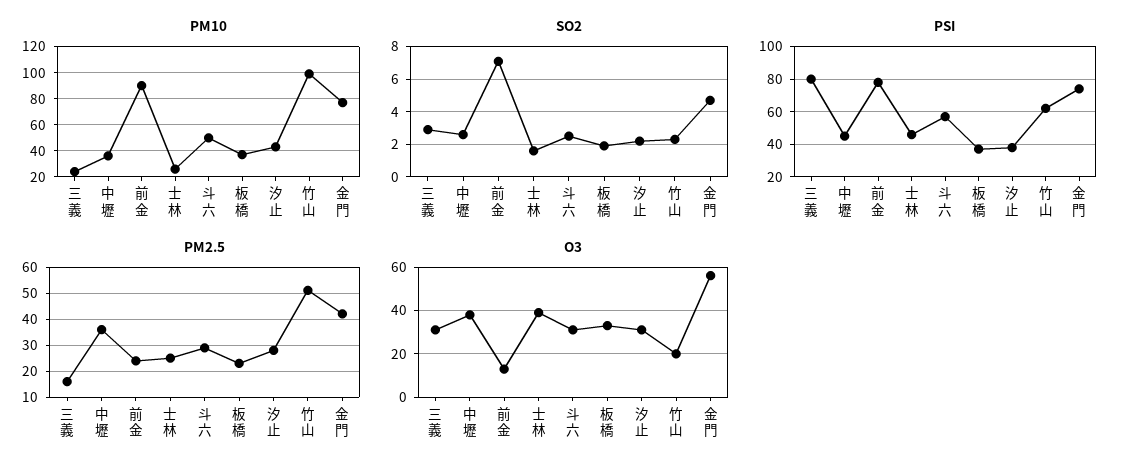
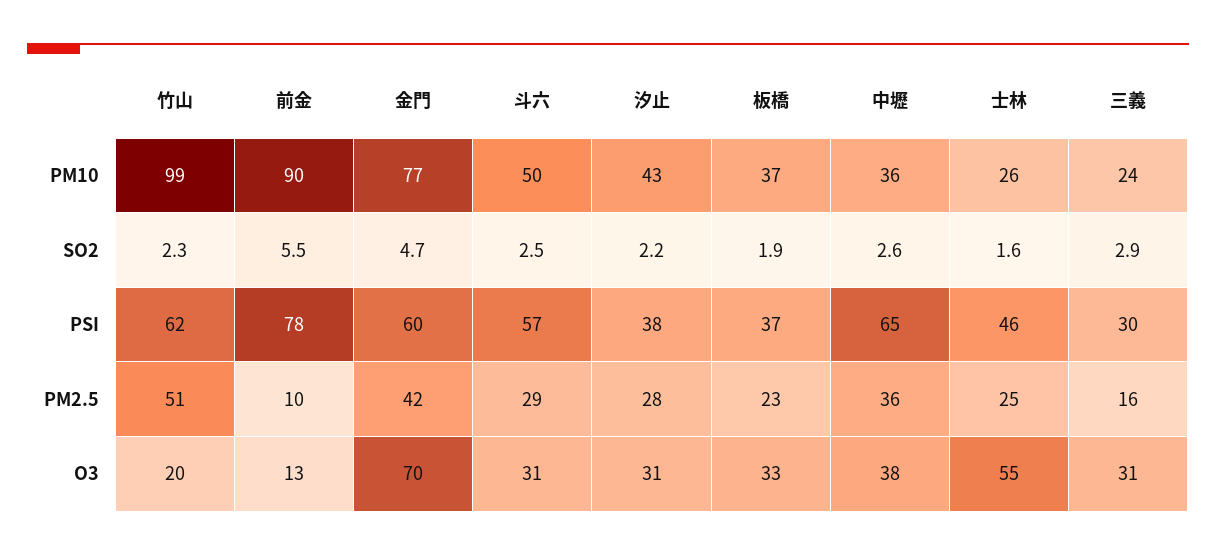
SO2, 前金: 7 -> 5.5
PSI, 三義: 80 -> 30
PSI, 中壢: 45 -> 65
PSI, 金門: 75 -> 60
PM2.5, 前金: 25 -> 10
O3, 士林: 40 -> 55
O3, 金門: 55 -> 70

